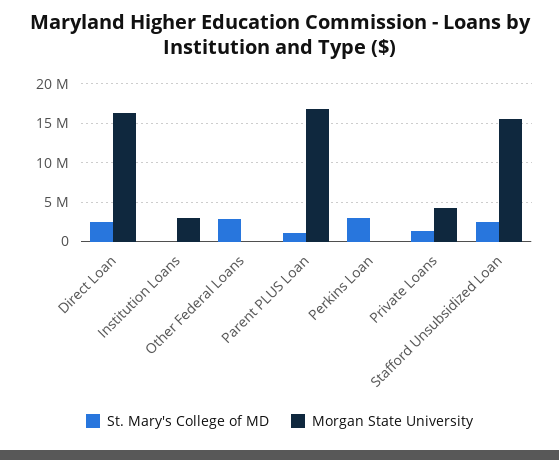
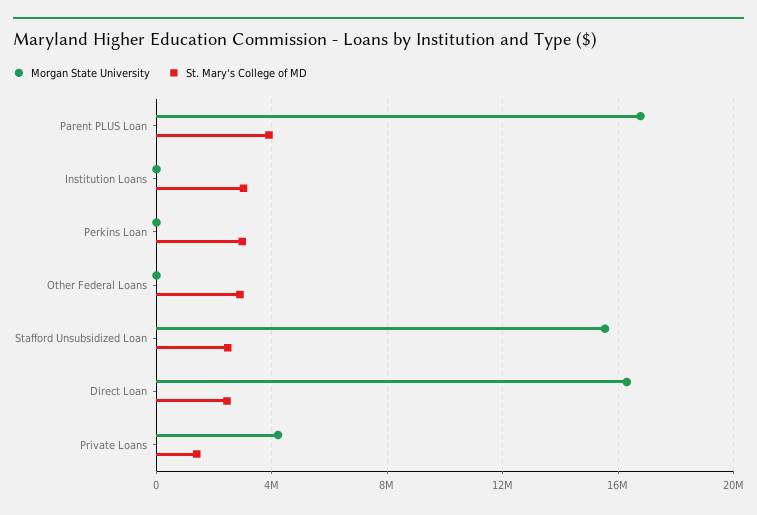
St. Mary's College of MD, Institution Loans: 0 -> 3000000
Morgan State University, Institution Loans: 3000000 -> 0
St. Mary's College of MD, Parent PLUS Loan: 1000000 -> 4000000

